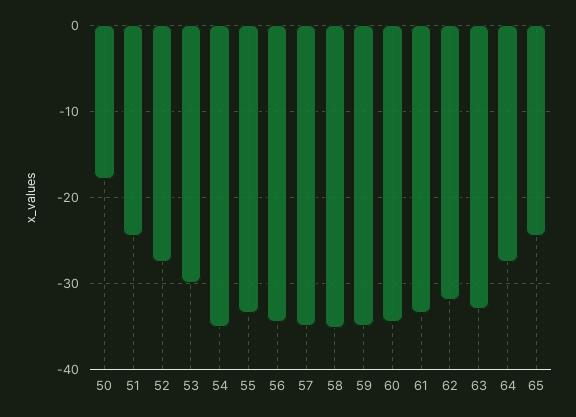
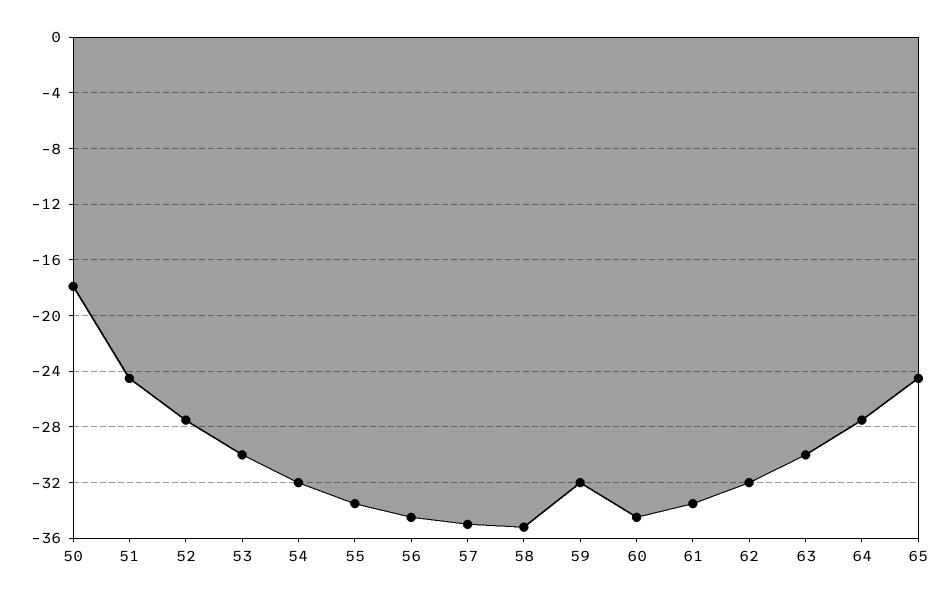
54: -35 -> -32
59: -35 -> -32
63: -33 -> -30

